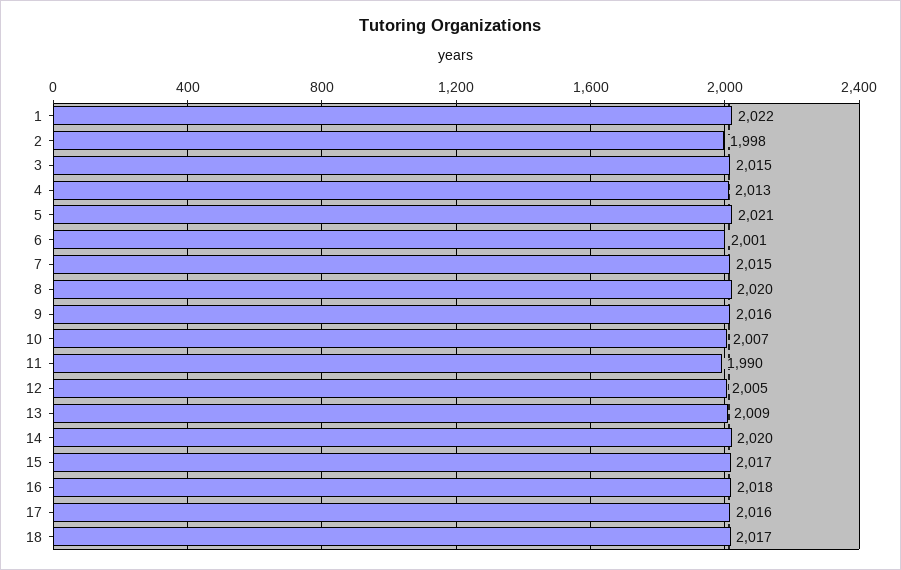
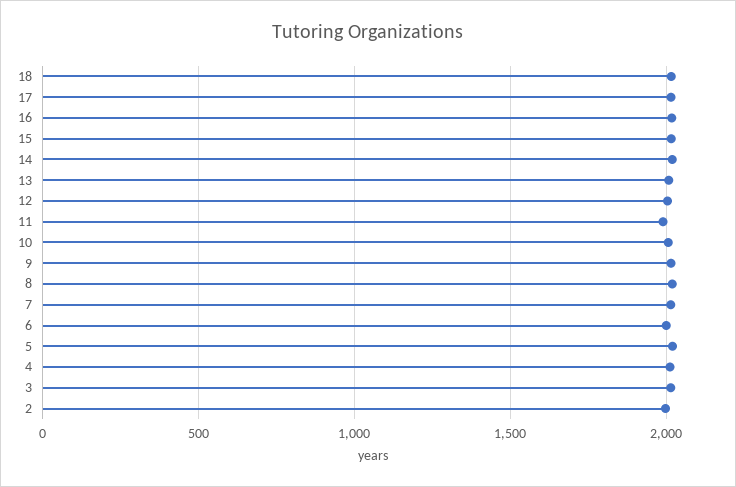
1: 2022 -> none

